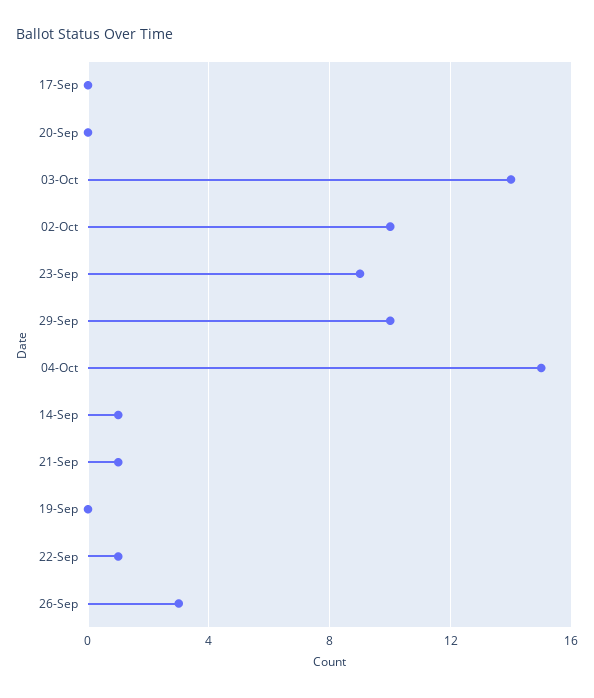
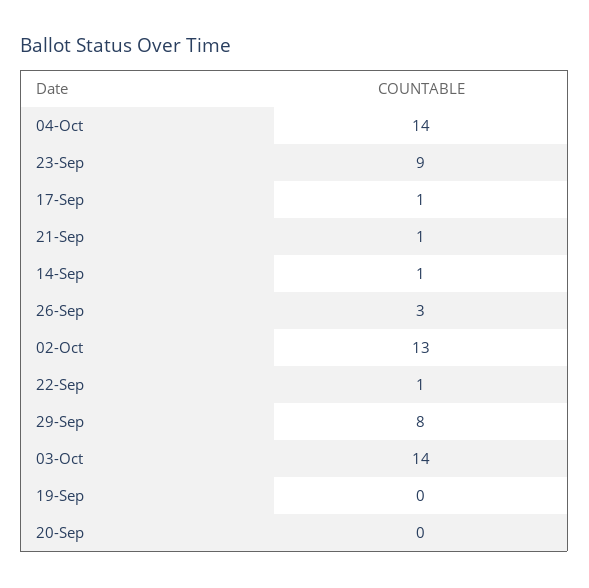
17-Sep: 0 -> 1
02-Oct: 10 -> 13
29-Sep: 10 -> 8
04-Oct: 15 -> 14

